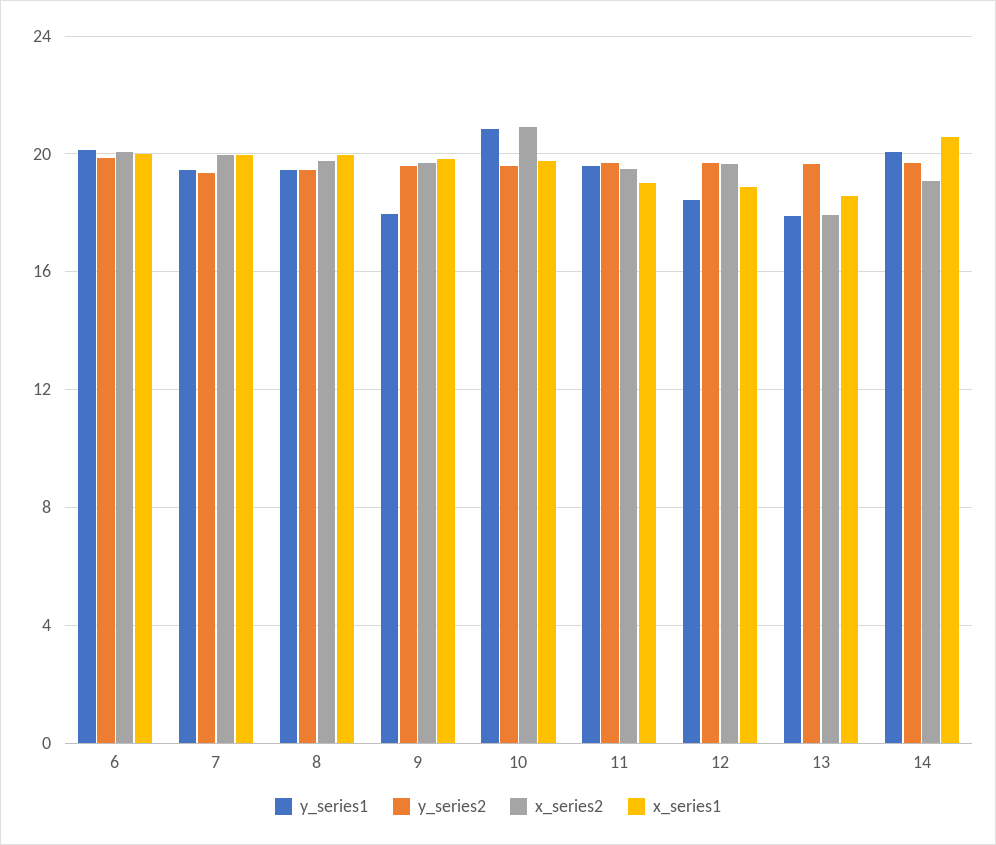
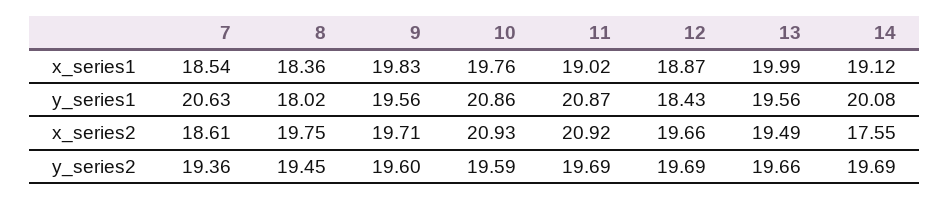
y_series1, 6: 20 -> none
y_series2, 6: 20 -> none
x_series2, 6: 20 -> none
x_series1, 6: 20 -> none
y_series1, 7: 19.5 -> 20.63
x_series2, 7: 20 -> 18.61
x_series1, 7: 20 -> 18.54
y_series1, 8: 19.5 -> 18.02
x_series1, 8: 20 -> 18.36
y_series1, 9: 18 -> 19.56
y_series1, 11: 19.5 -> 20.87
x_series2, 11: 19.5 -> 20.92
y_series1, 13: 18 -> 19.56
x_series2, 13: 18 -> 19.49
x_series1, 13: 18.5 -> 19.99
x_series2, 14: 19 -> 17.55
x_series1, 14: 20.5 -> 19.12

